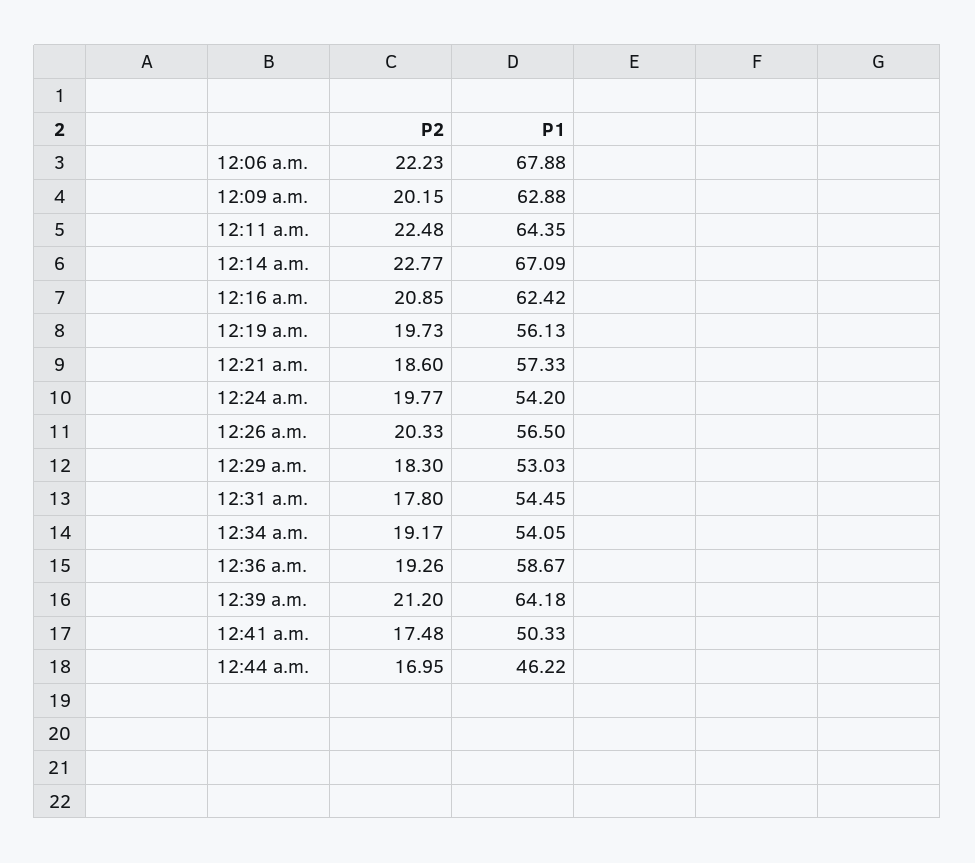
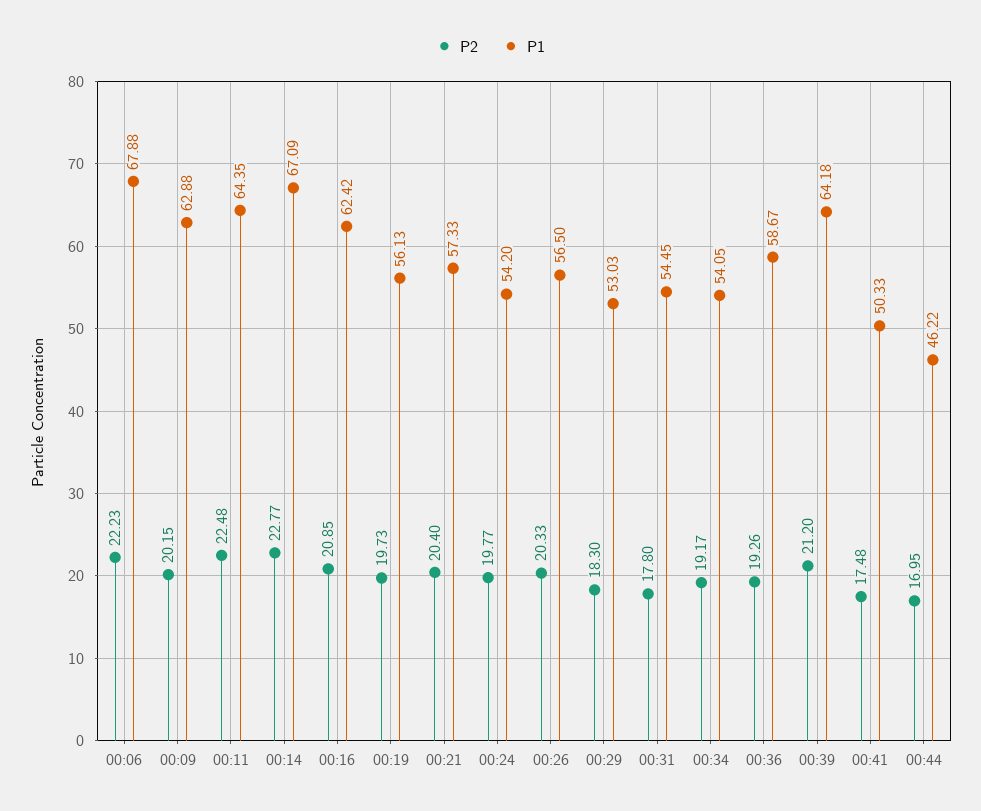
P2, 12:21 a.m.: 18.6 -> 20.4

